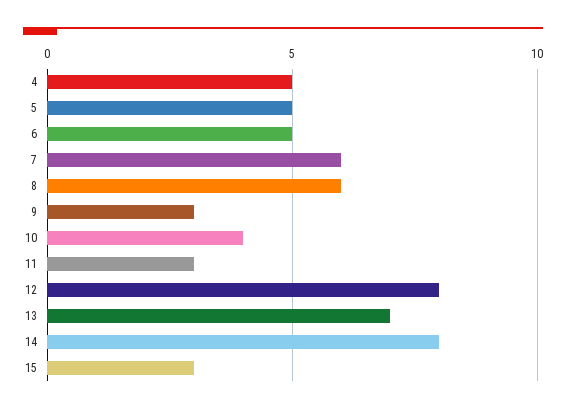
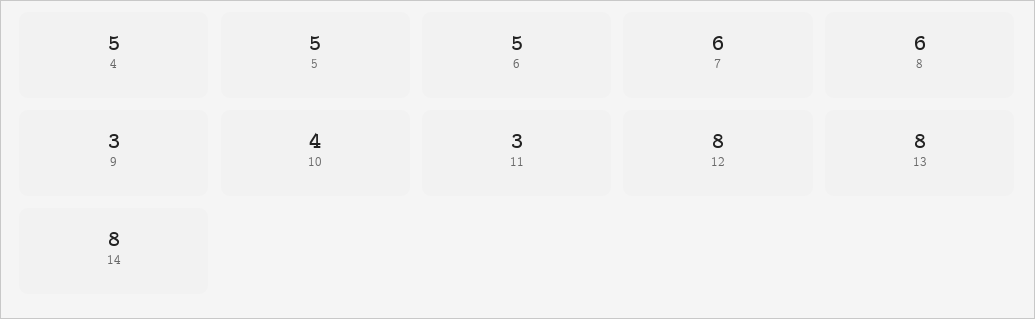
13: 7 -> 8
15: 3 -> none

